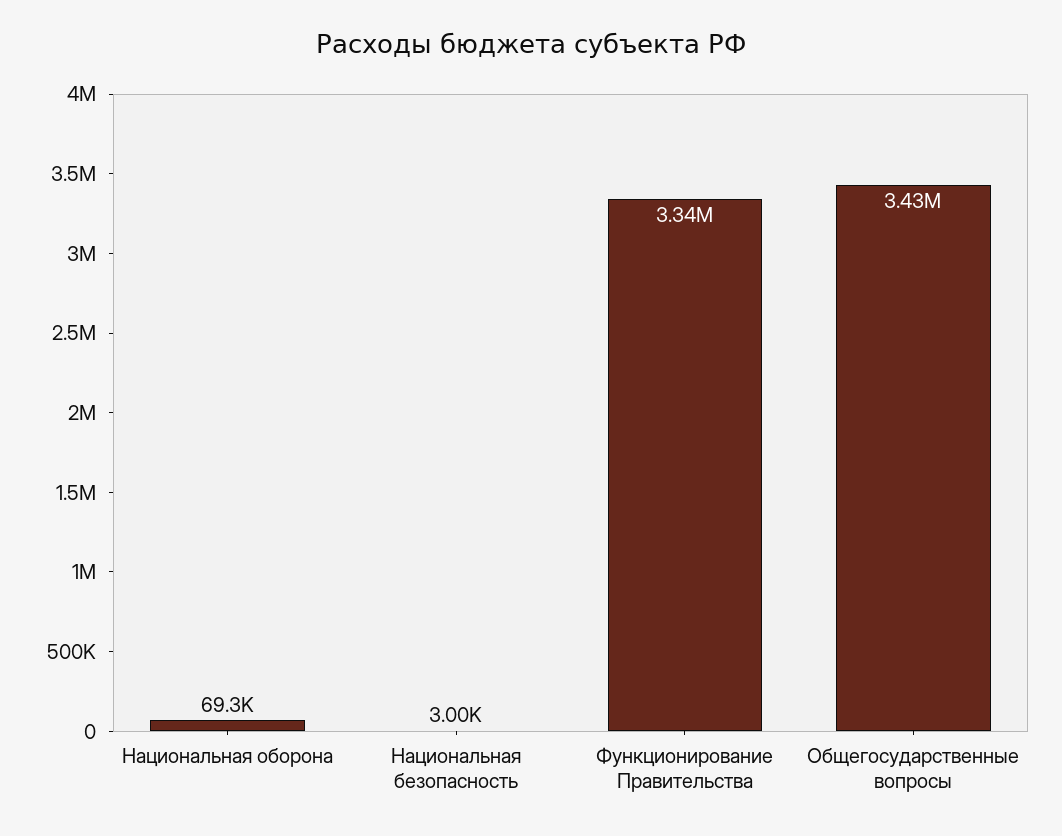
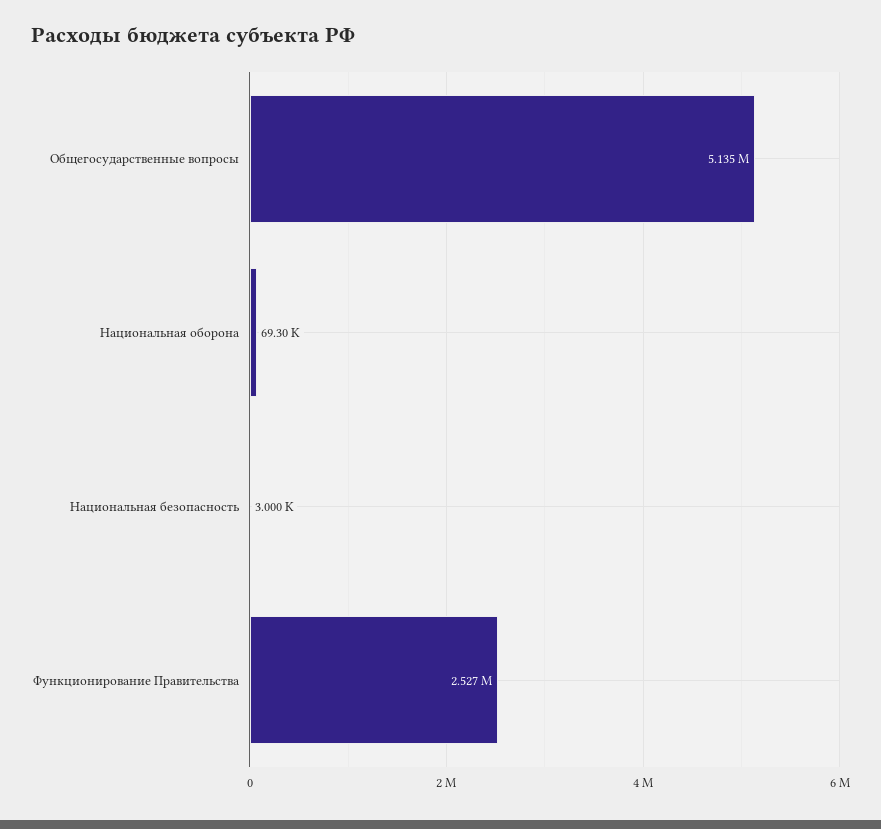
Функционирование Правительства: 3340000 -> 2527000
Общегосударственные вопросы: 3430000 -> 5135000

